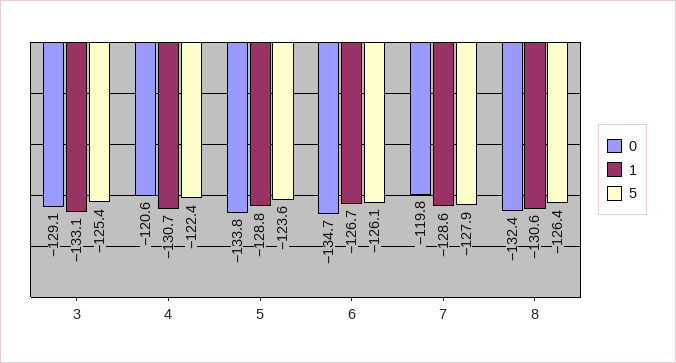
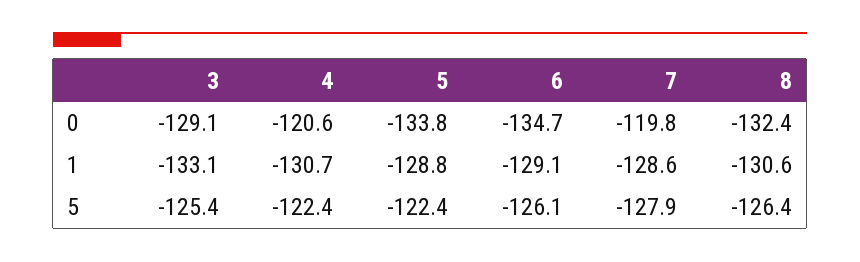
5, 5: -123.6 -> -122.4
1, 6: -126.7 -> -129.1

